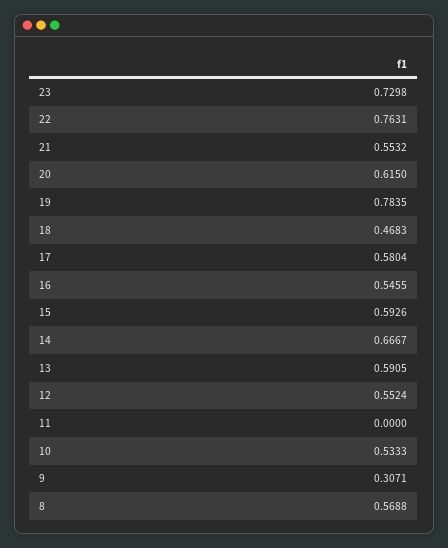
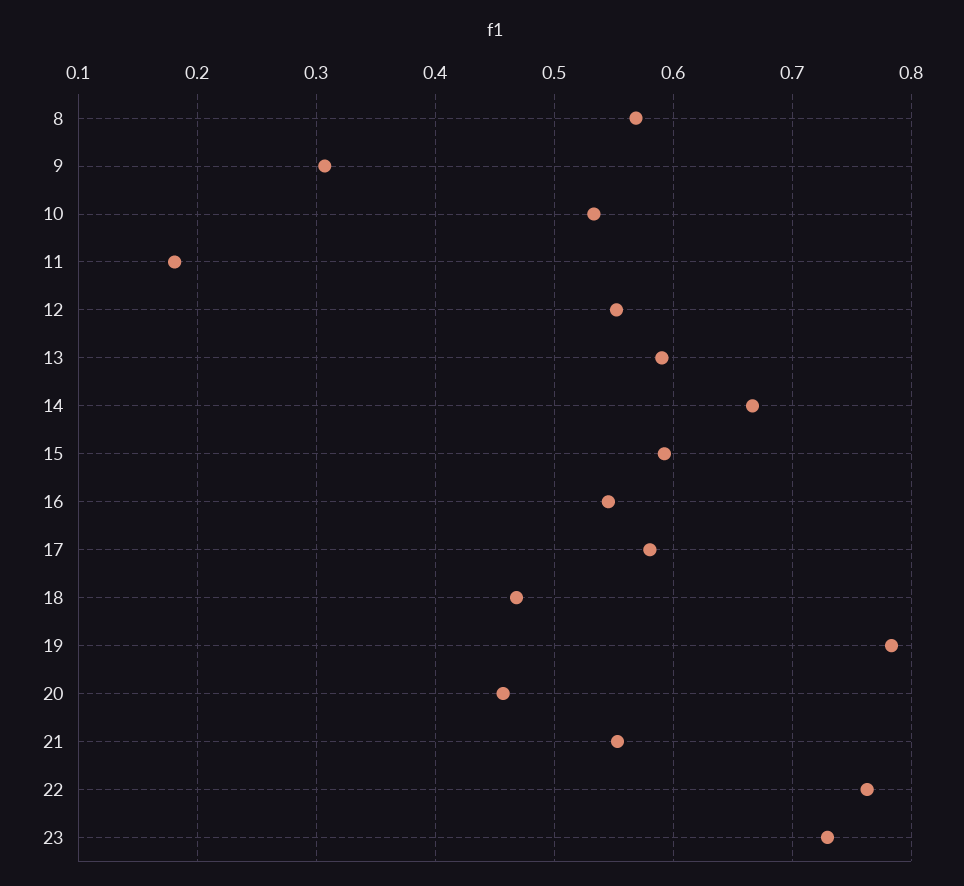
20: 0.615 -> 0.46
11: 0 -> 0.18

